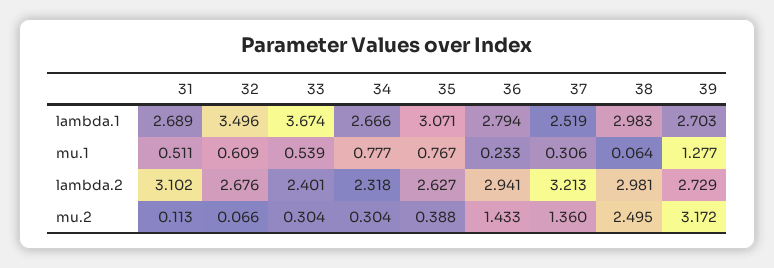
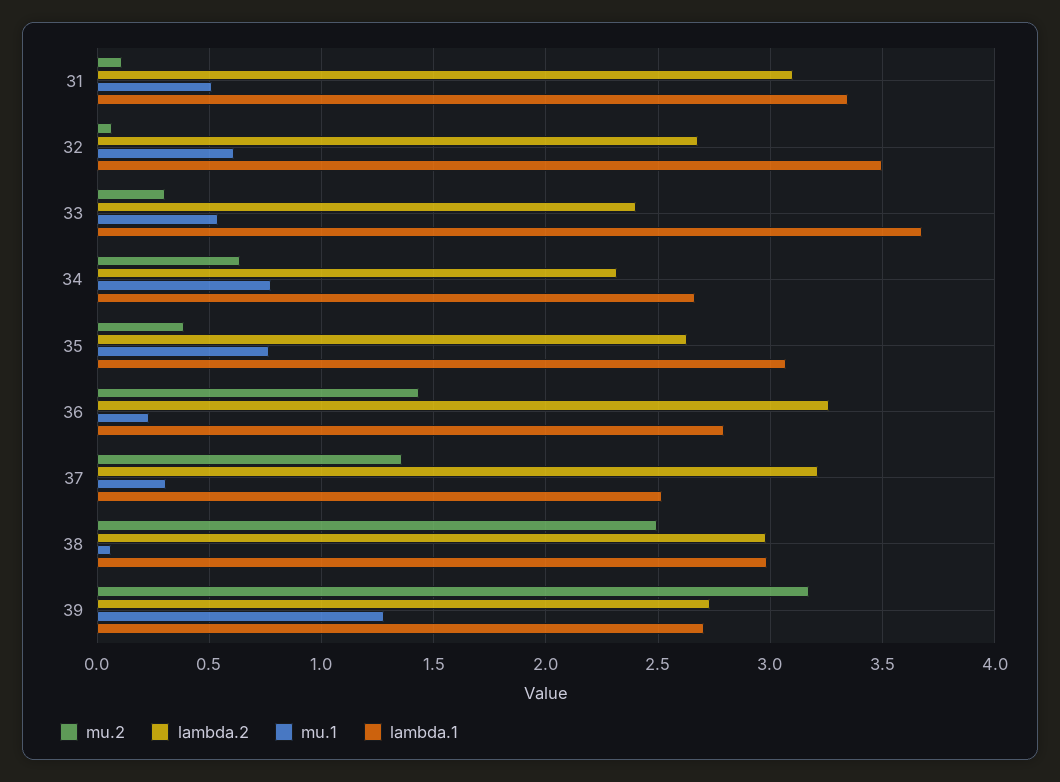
lambda.1, 31: 2.689 -> 3.35
lambda.2, 36: 2.941 -> 3.25
mu.2, 34: 0.304 -> 0.65

